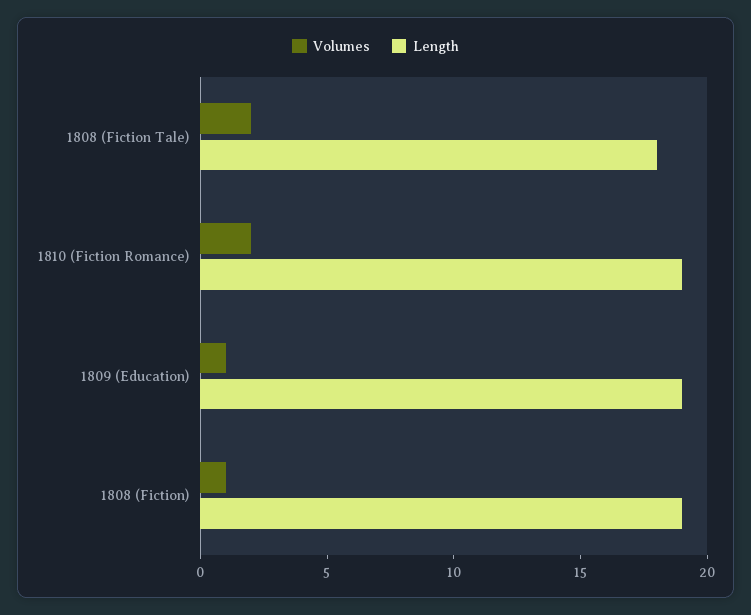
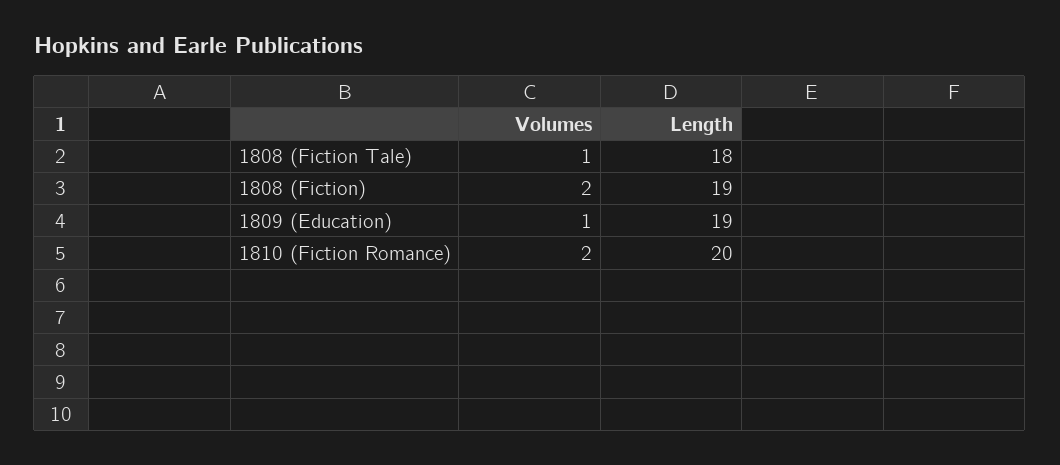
Volumes, 1808 (Fiction Tale): 2 -> 1
Length, 1810 (Fiction Romance): 19 -> 20
Volumes, 1808 (Fiction): 1 -> 2

